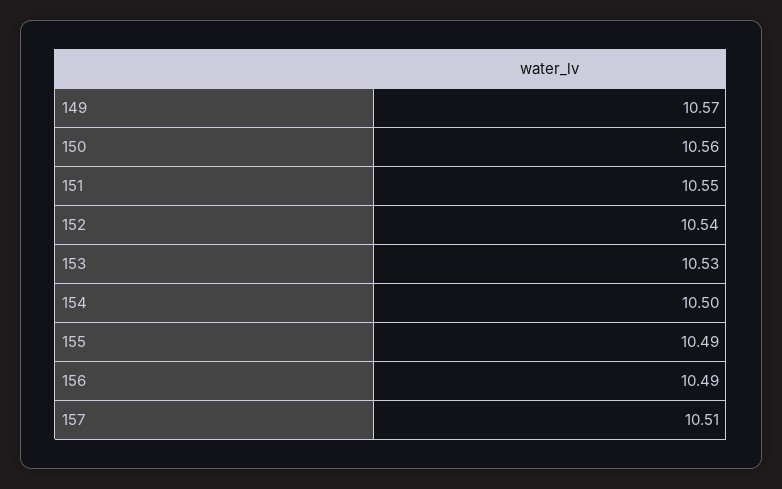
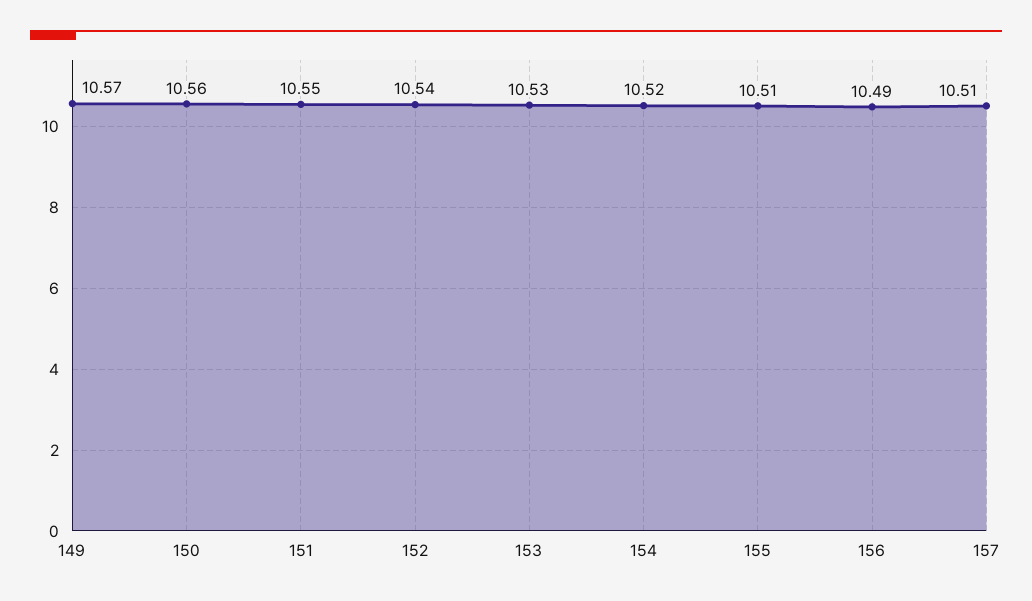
154: 10.5 -> 10.52
155: 10.49 -> 10.51

